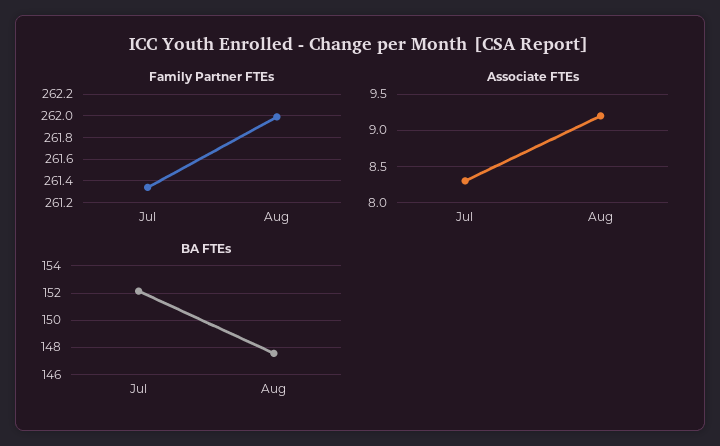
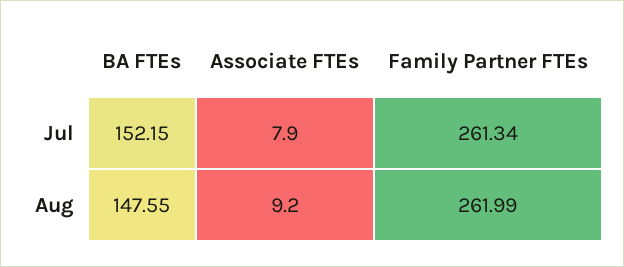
Associate FTEs, Jul: 8.3 -> 7.9

